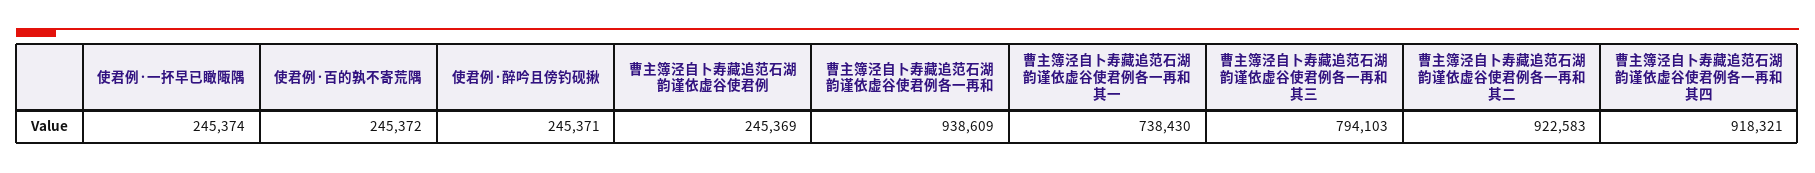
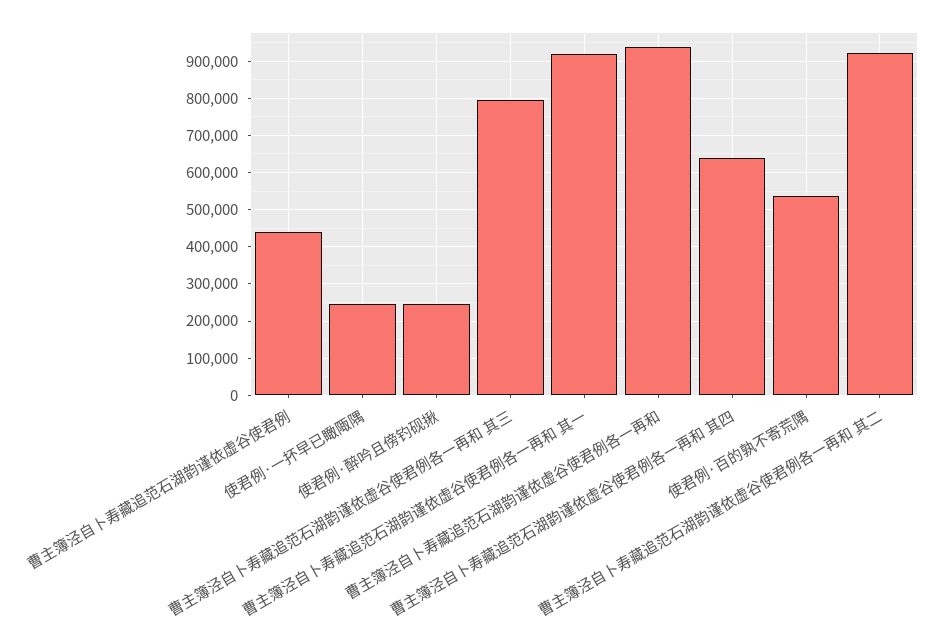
使君例·百的孰不寄荒隅: 245372 -> 540000
曹主簿泾自卜寿藏追范石湖韵谨依虚谷使君例: 245369 -> 440000
曹主簿泾自卜寿藏追范石湖韵谨依虚谷使君例各一再和 其一: 738430 -> 920000
曹主簿泾自卜寿藏追范石湖韵谨依虚谷使君例各一再和 其四: 918321 -> 640000

